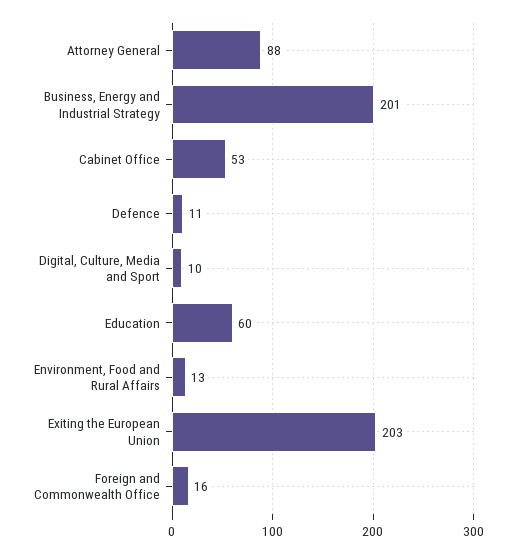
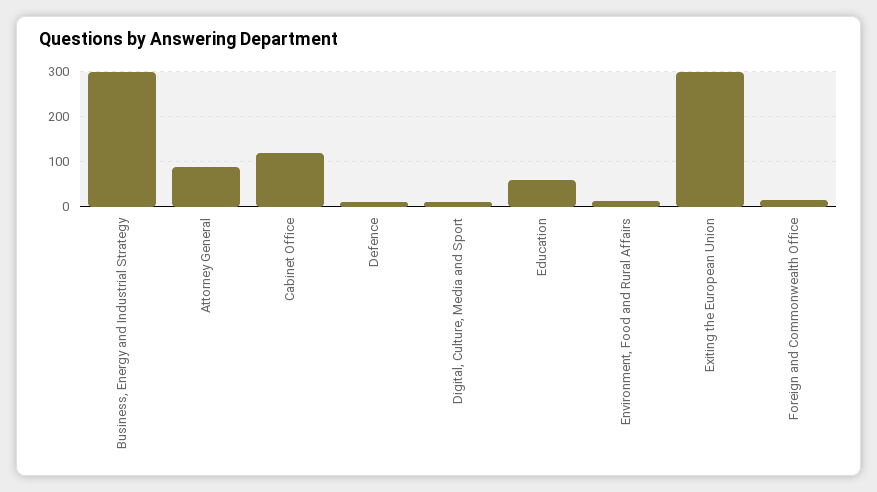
Business, Energy and Industrial Strategy: 201 -> 300
Cabinet Office: 53 -> 120
Exiting the European Union: 203 -> 300

